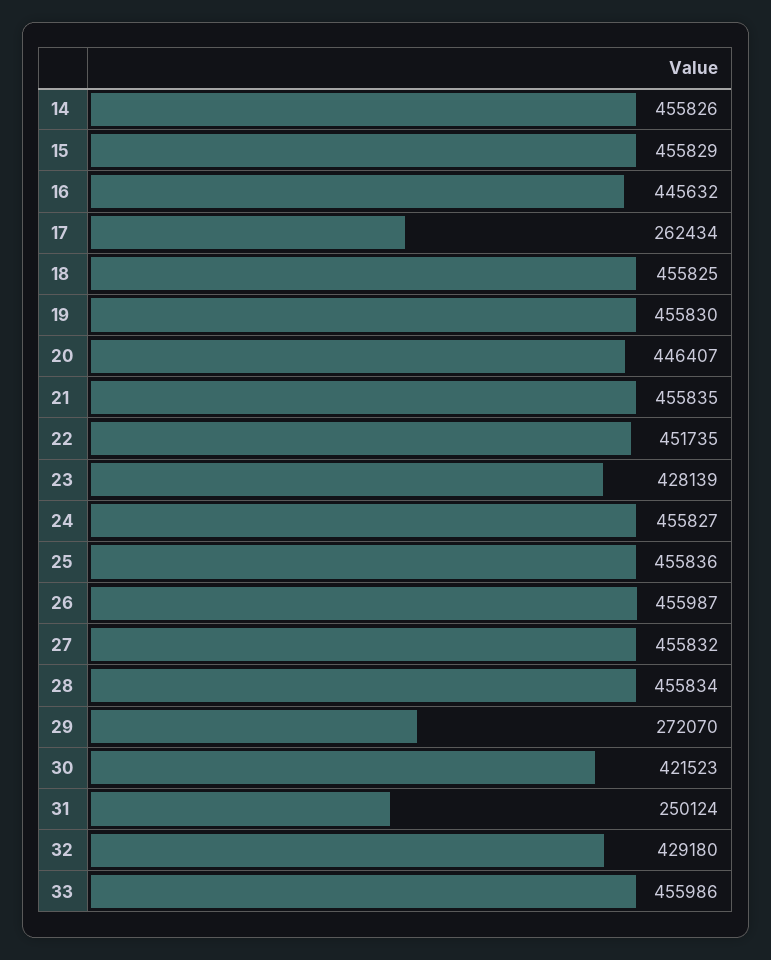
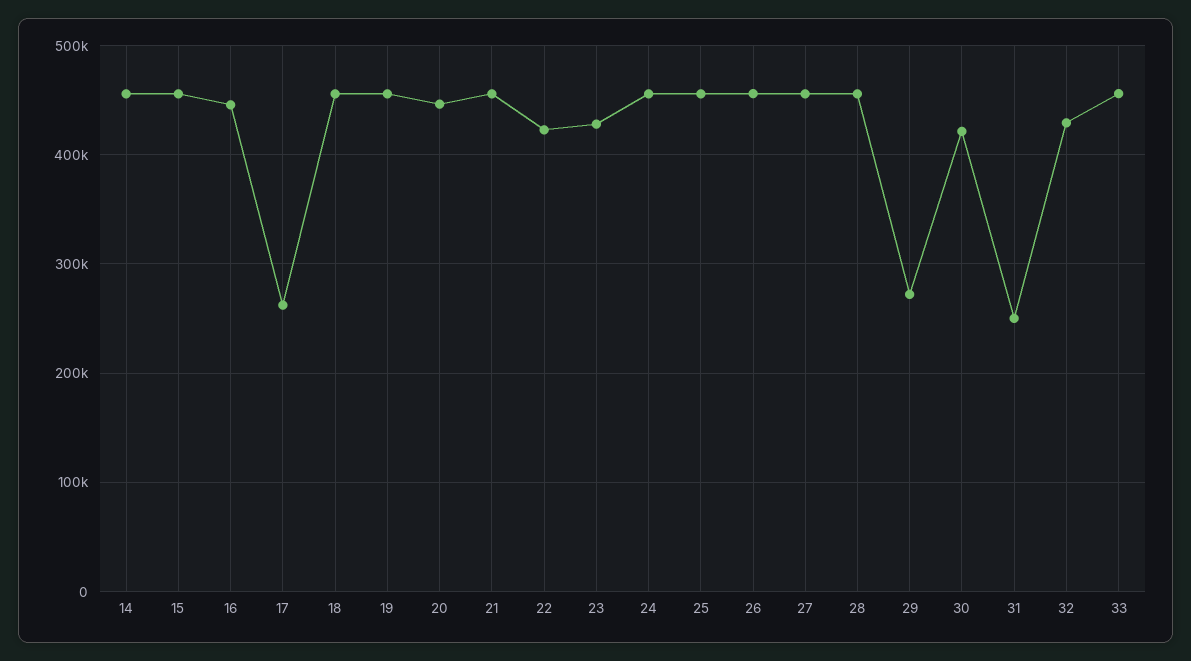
22: 451735 -> 420000

